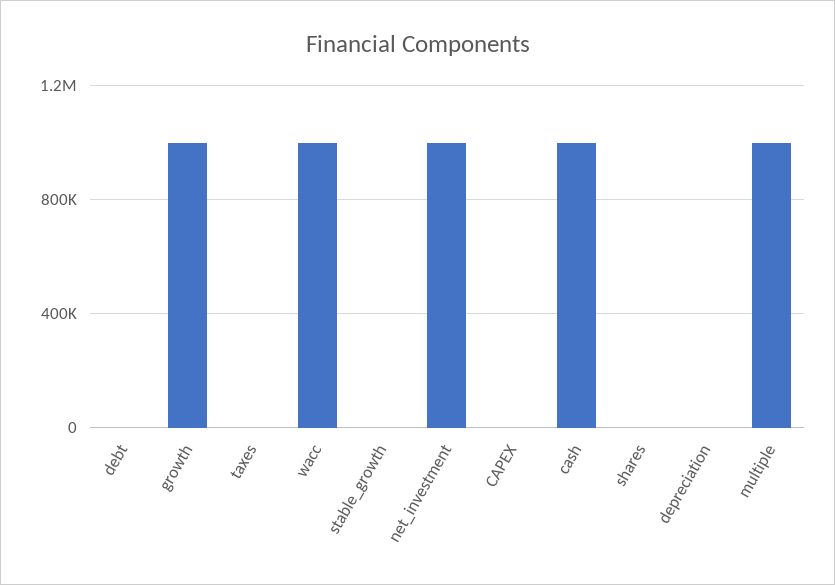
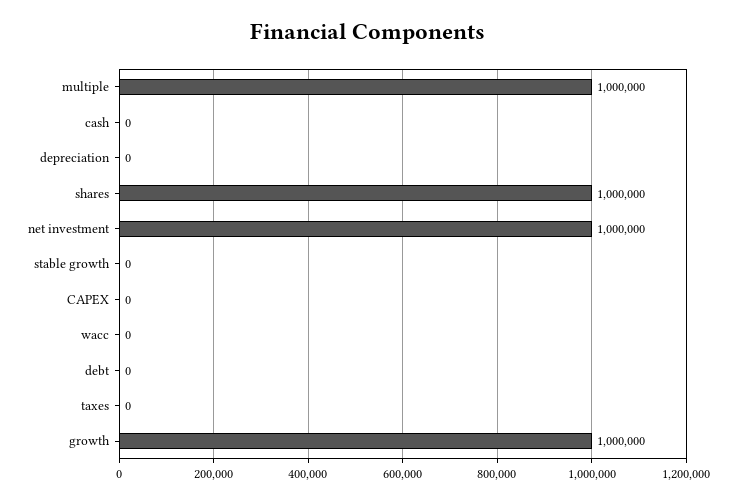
wacc: 1000000 -> 0
cash: 1000000 -> 0
shares: 0 -> 1000000

